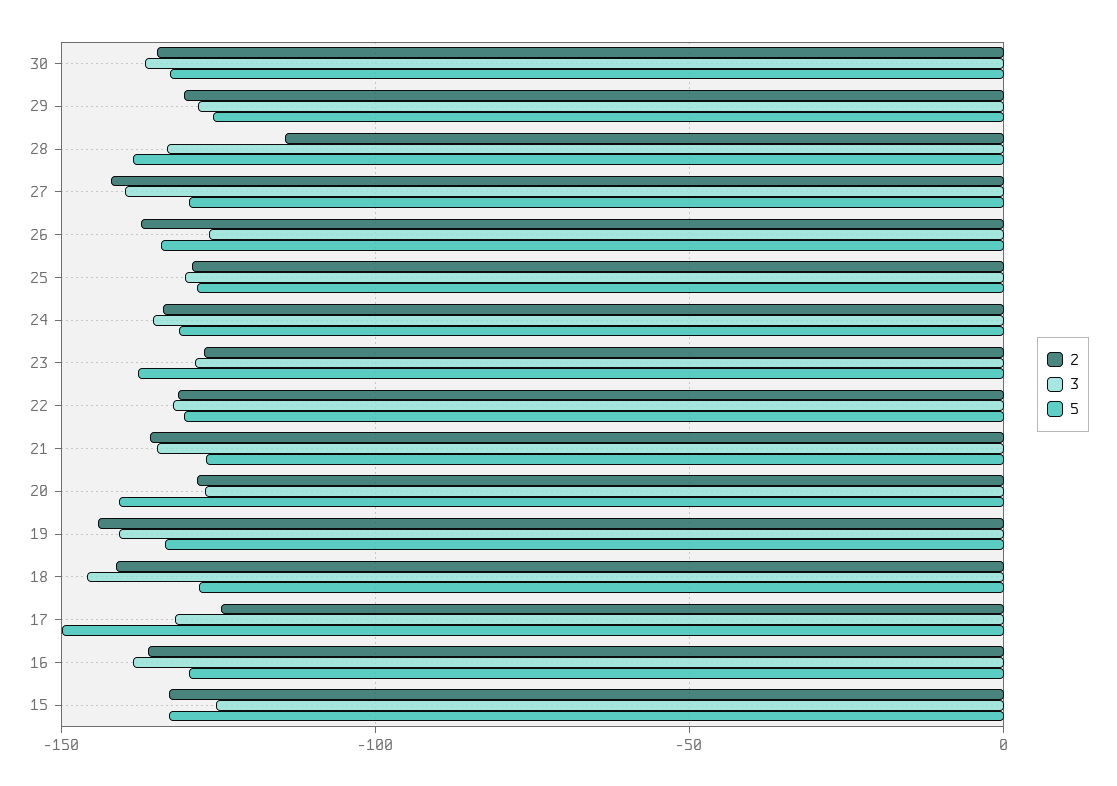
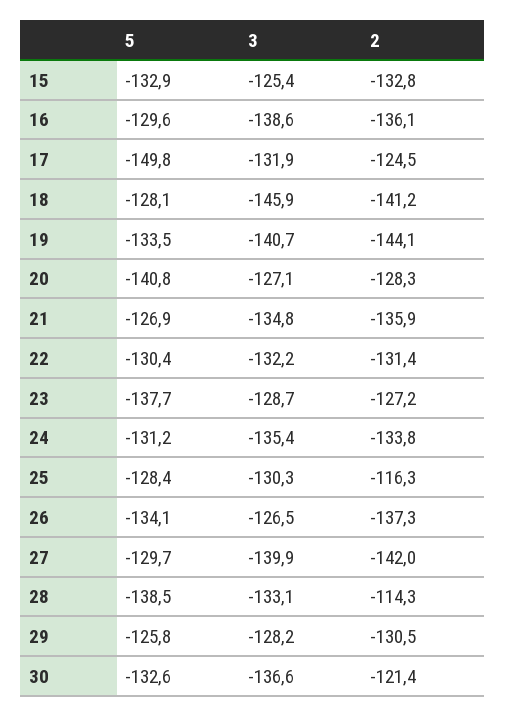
2, 30: -135 -> -121.4
2, 25: -130 -> -116.3

